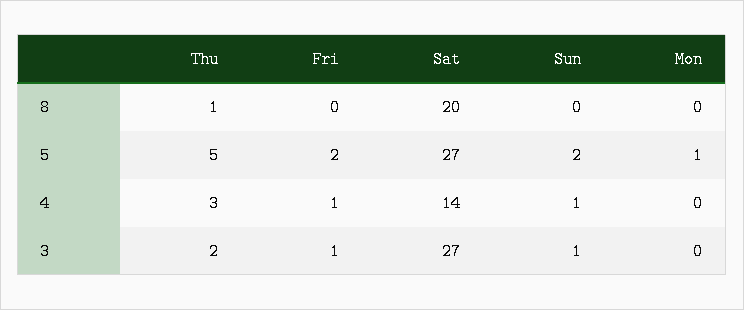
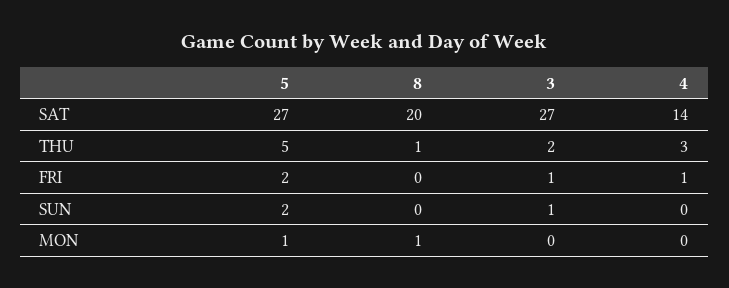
Mon, 8: 0 -> 1
Sun, 4: 1 -> 0

